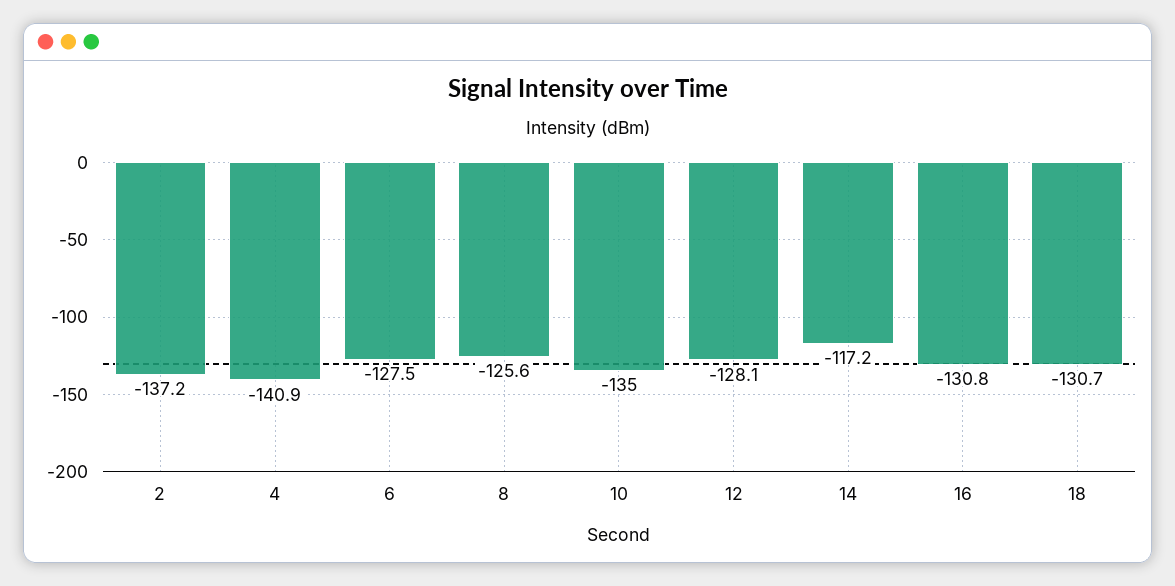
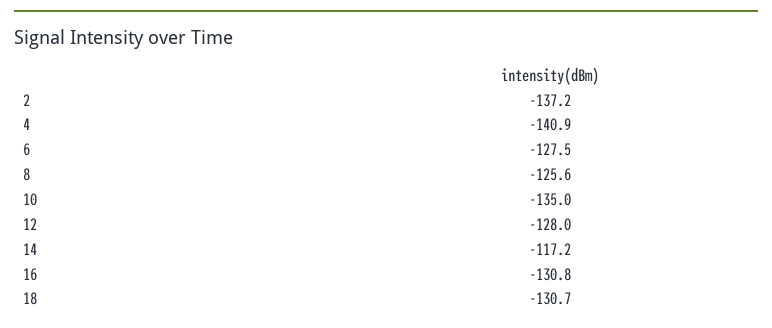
12: -128.1 -> -128

